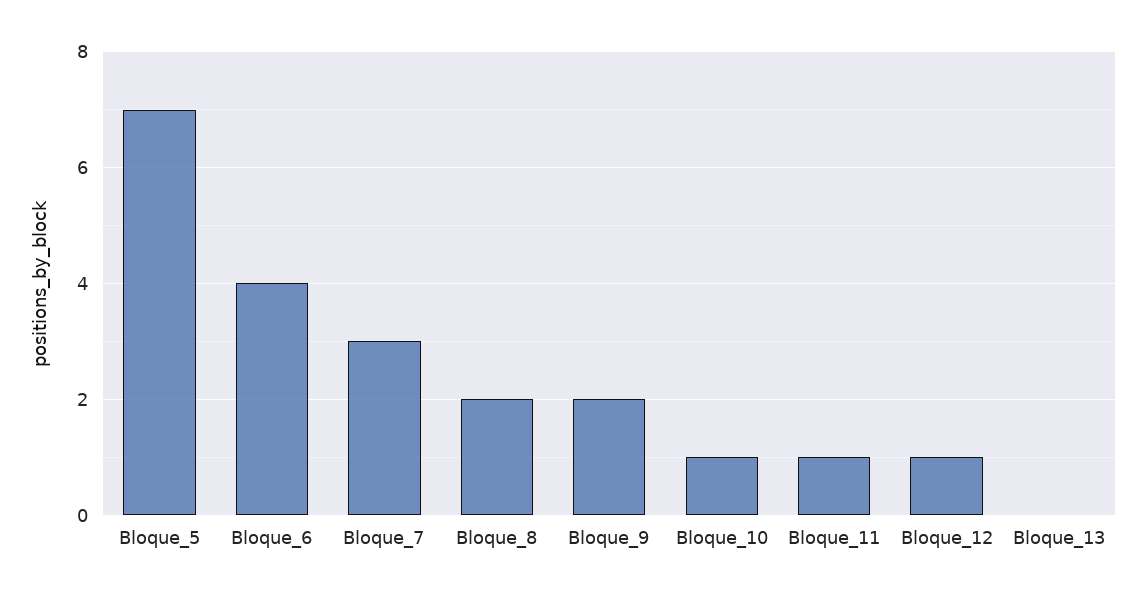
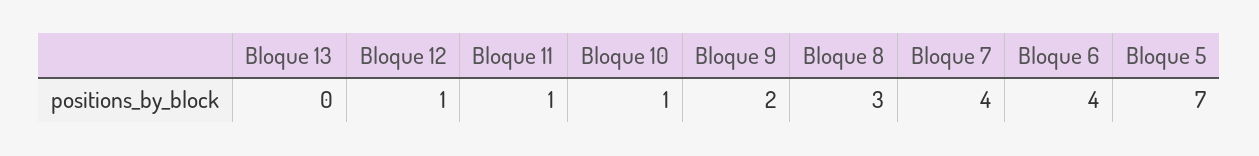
Bloque_7: 3 -> 4
Bloque_8: 2 -> 3

